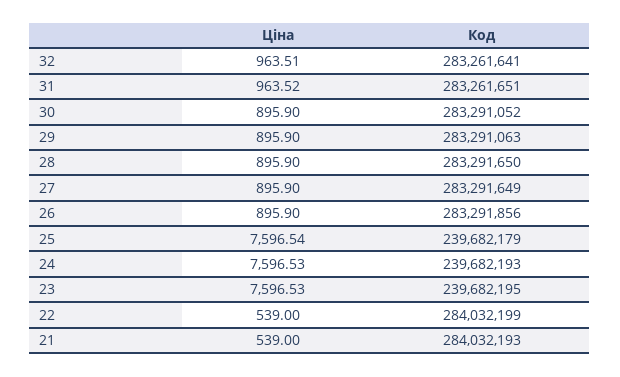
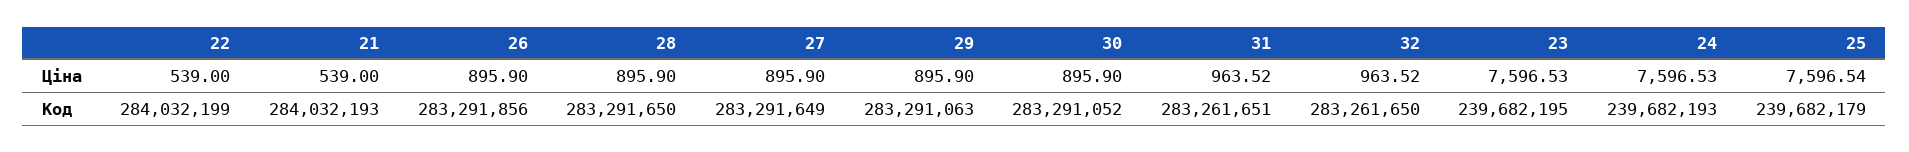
Ціна, 32: 963.51 -> 963.52
Код, 32: 283261641 -> 283261650

